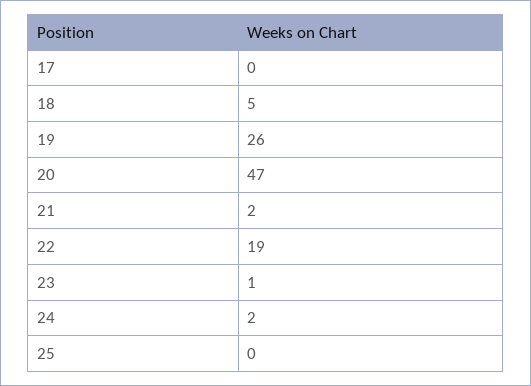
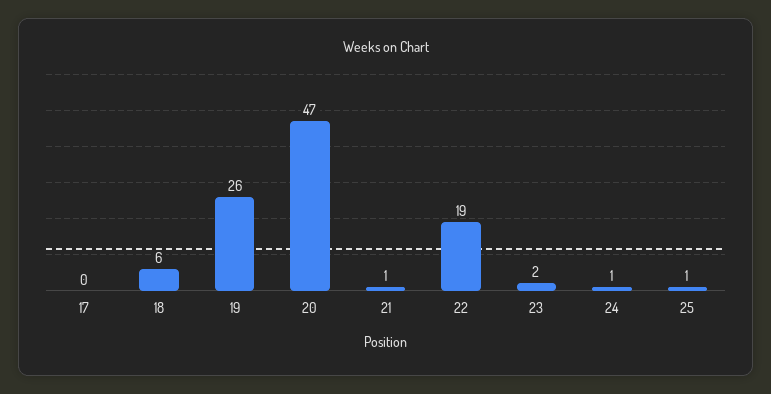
18: 5 -> 6
21: 2 -> 1
23: 1 -> 2
24: 2 -> 1
25: 0 -> 1

